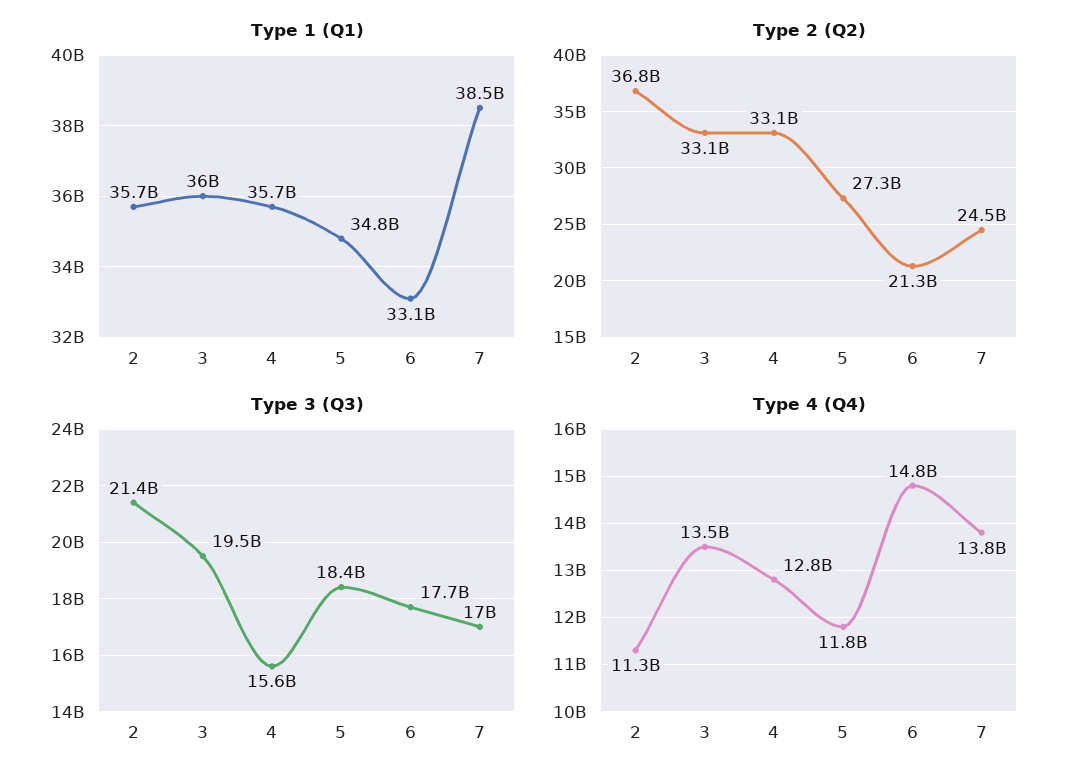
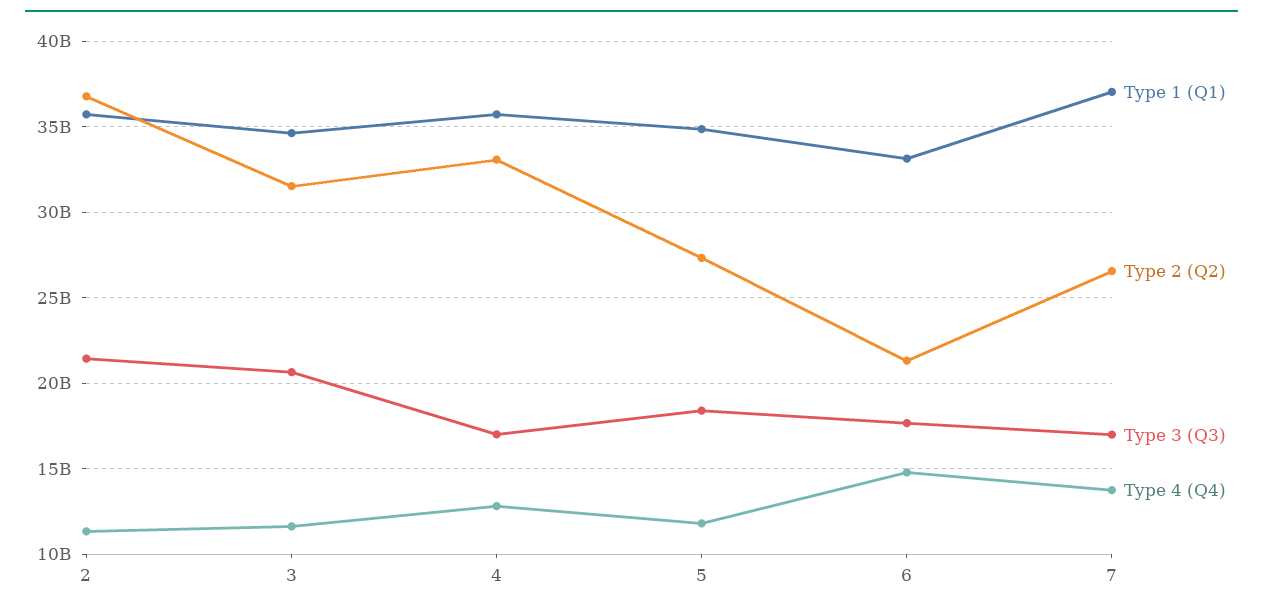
Type 1 (Q1), 3: 36000000000 -> 34500000000
Type 1 (Q1), 7: 38500000000 -> 37000000000
Type 2 (Q2), 3: 33100000000 -> 31500000000
Type 2 (Q2), 7: 24500000000 -> 26500000000
Type 3 (Q3), 3: 19500000000 -> 20500000000
Type 3 (Q3), 4: 15600000000 -> 17000000000
Type 4 (Q4), 3: 13500000000 -> 11500000000

